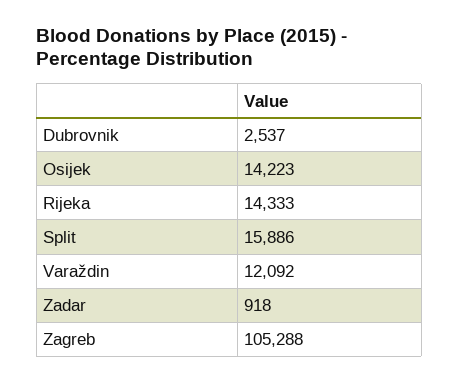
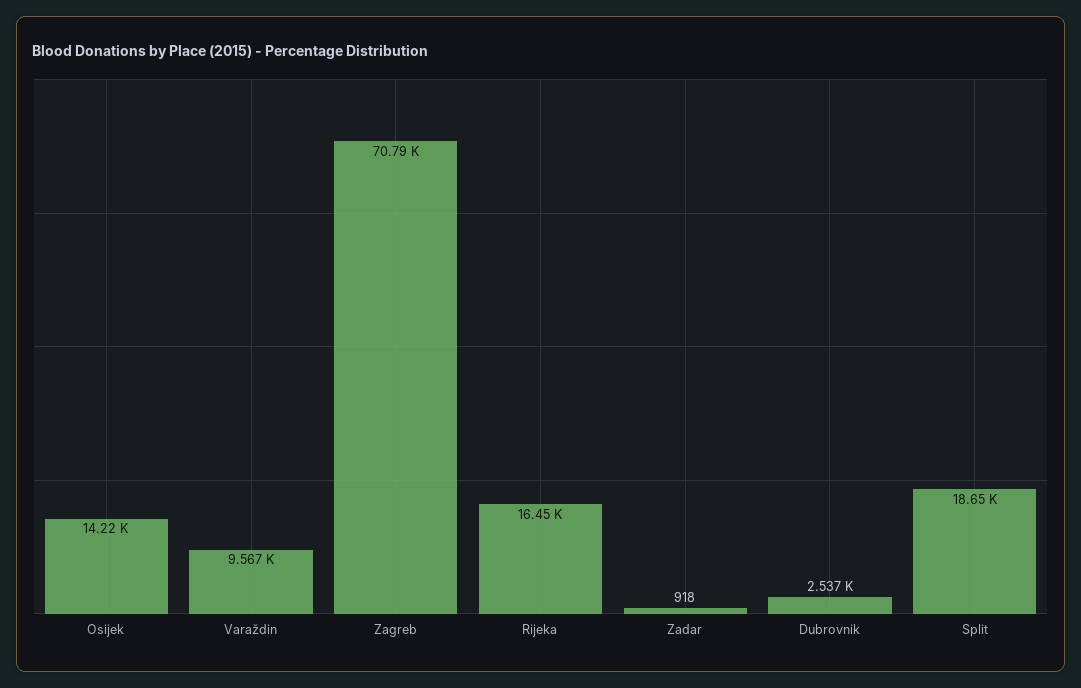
Rijeka: 14333 -> 16450
Split: 15886 -> 18650
Varaždin: 12092 -> 9567
Zagreb: 105288 -> 70790

